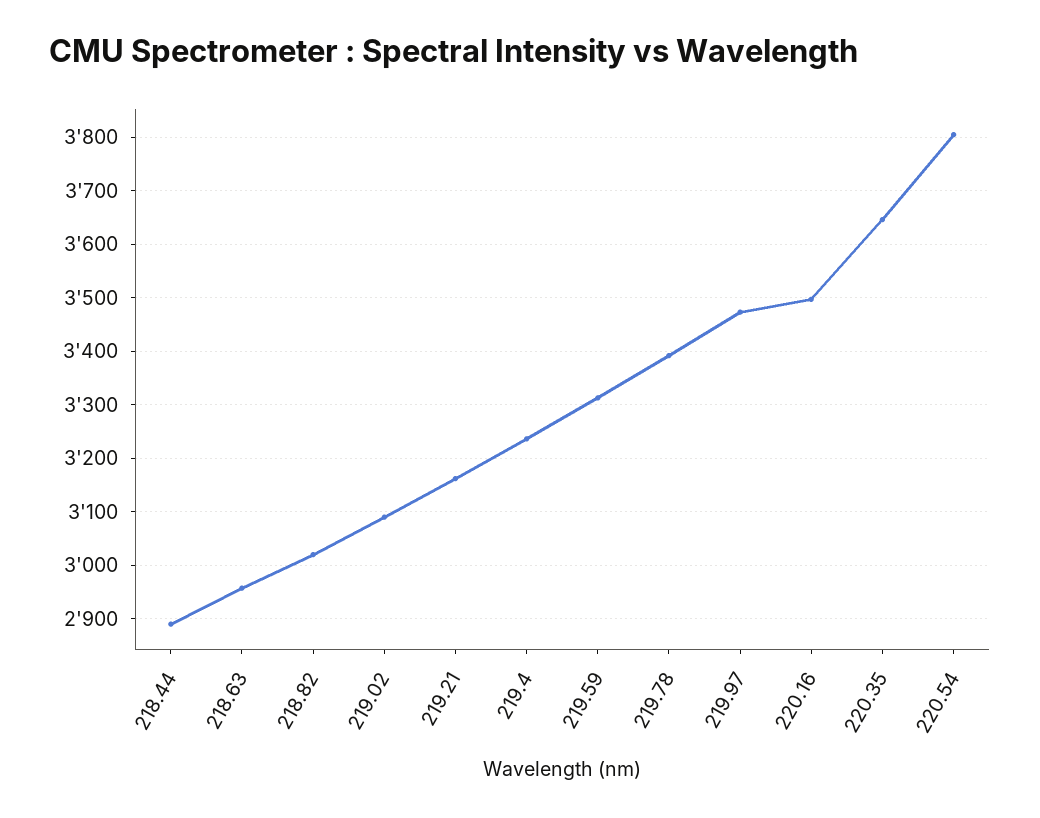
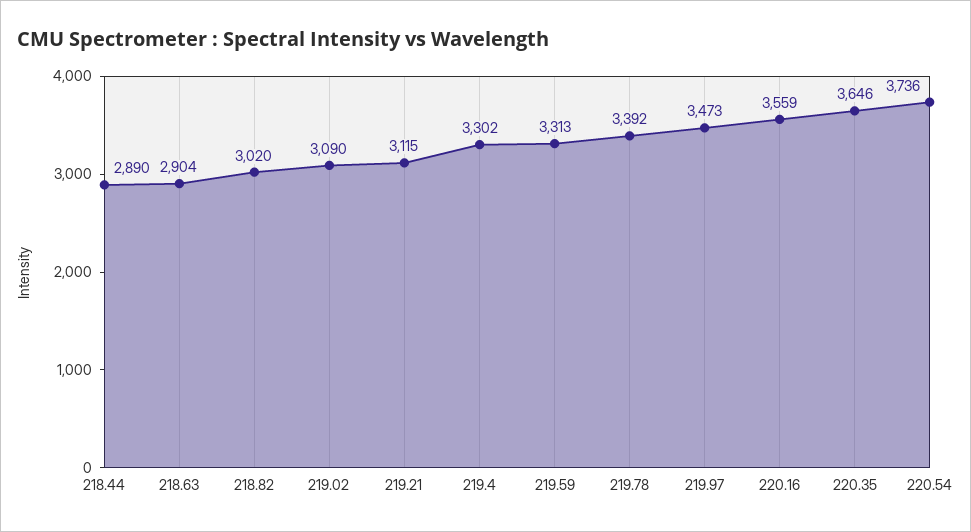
218.63: 2960 -> 2904
219.21: 3160 -> 3115
219.4: 3240 -> 3302
220.16: 3500 -> 3559
220.54: 3800 -> 3736

